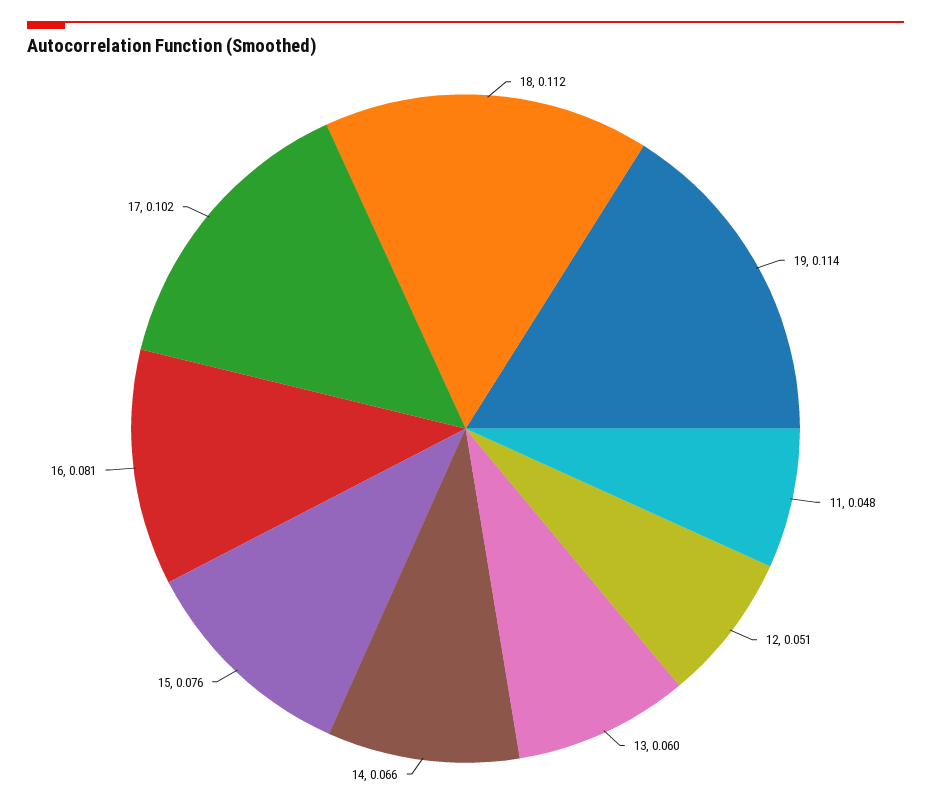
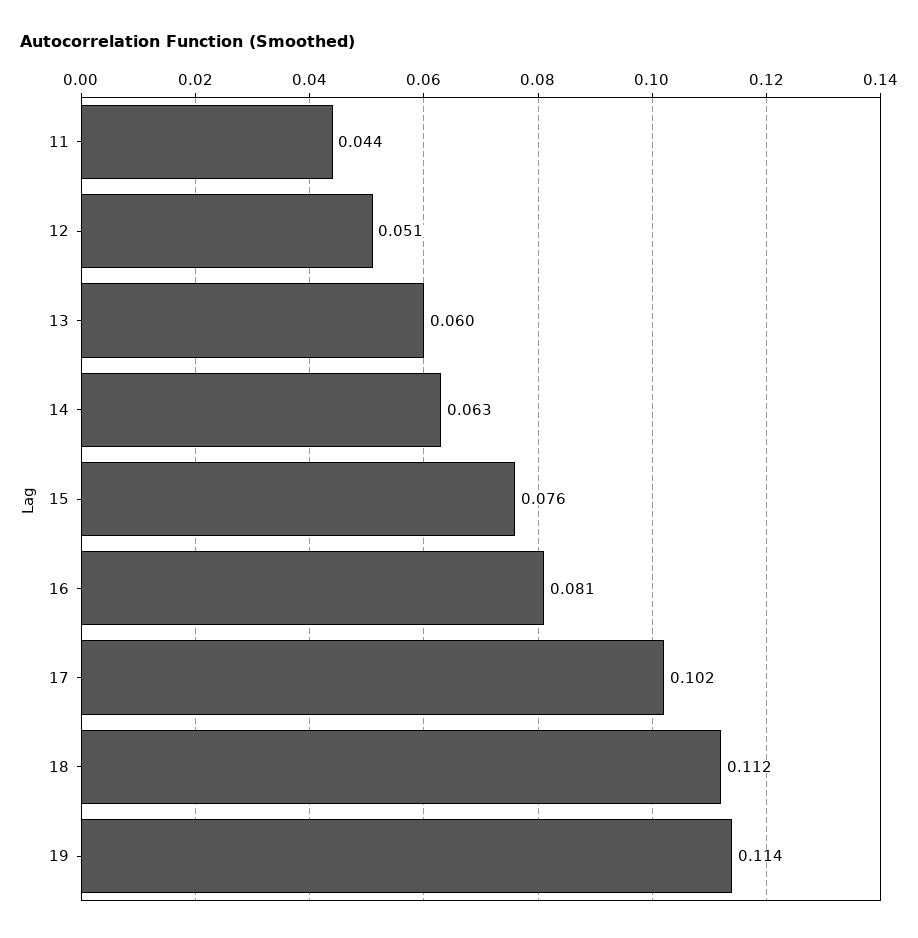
11: 0.048 -> 0.044
14: 0.066 -> 0.063

